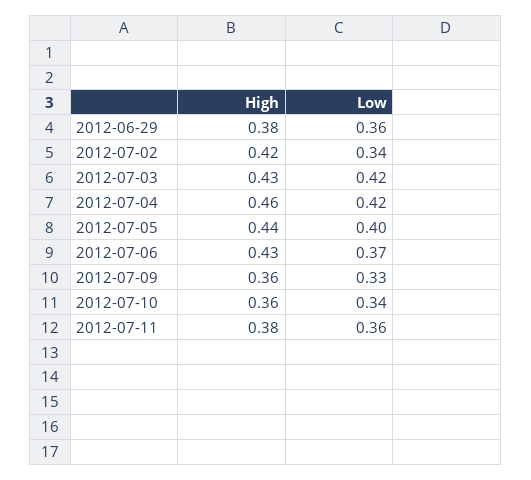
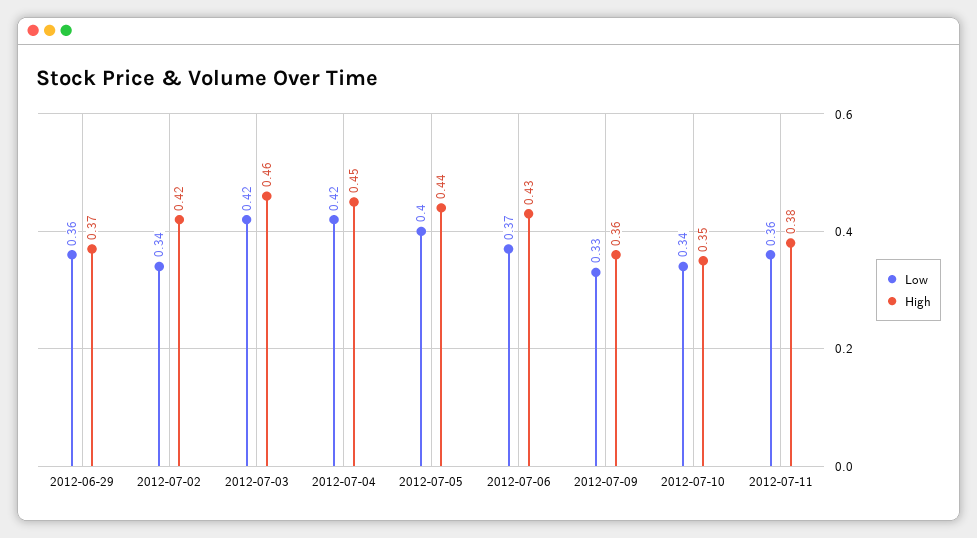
High, 2012-06-29: 0.38 -> 0.37
High, 2012-07-03: 0.43 -> 0.46
High, 2012-07-04: 0.46 -> 0.45
High, 2012-07-10: 0.36 -> 0.35

